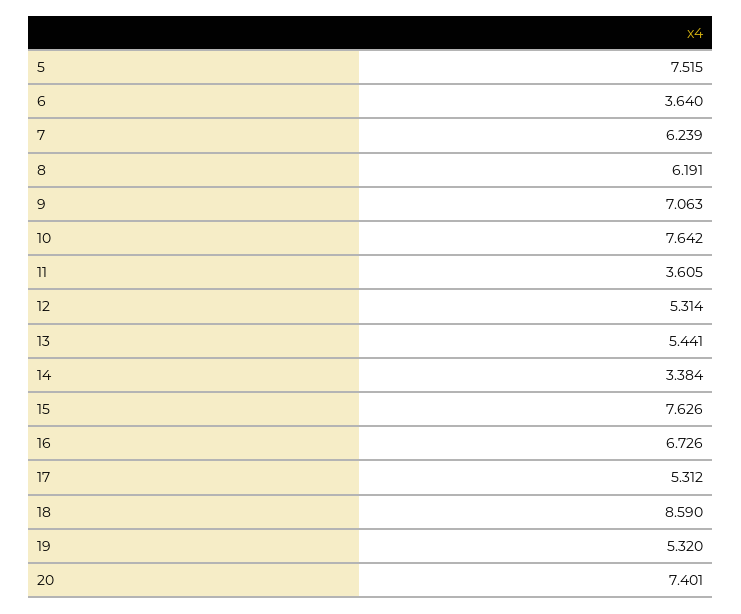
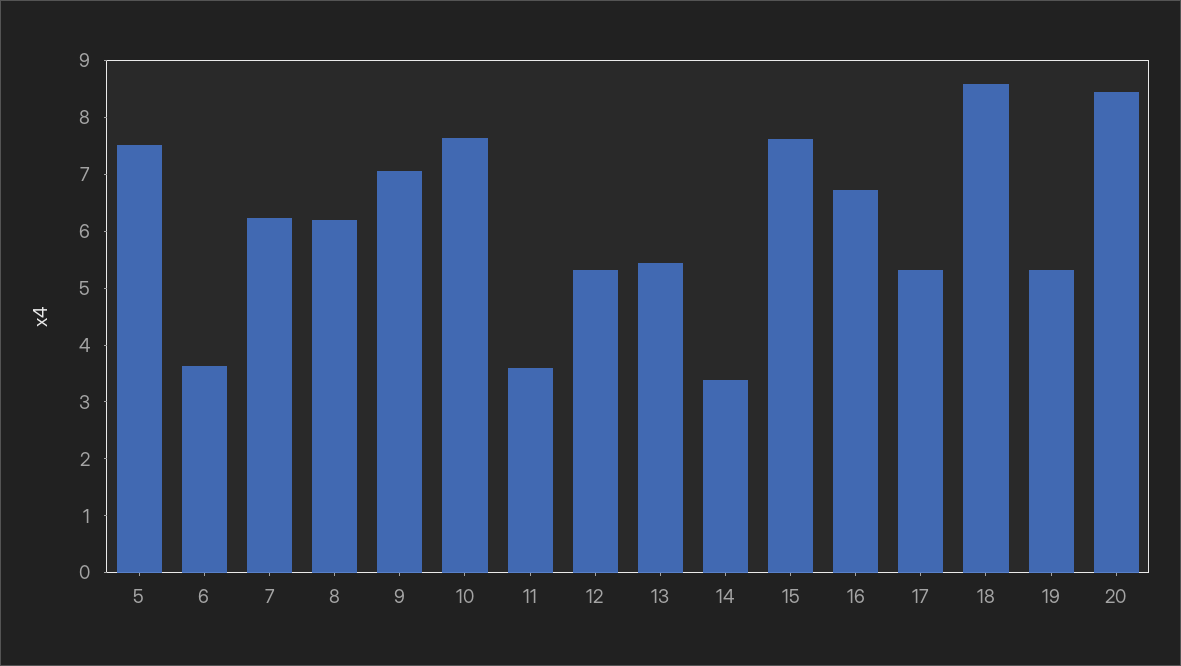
20: 7.401 -> 8.4

